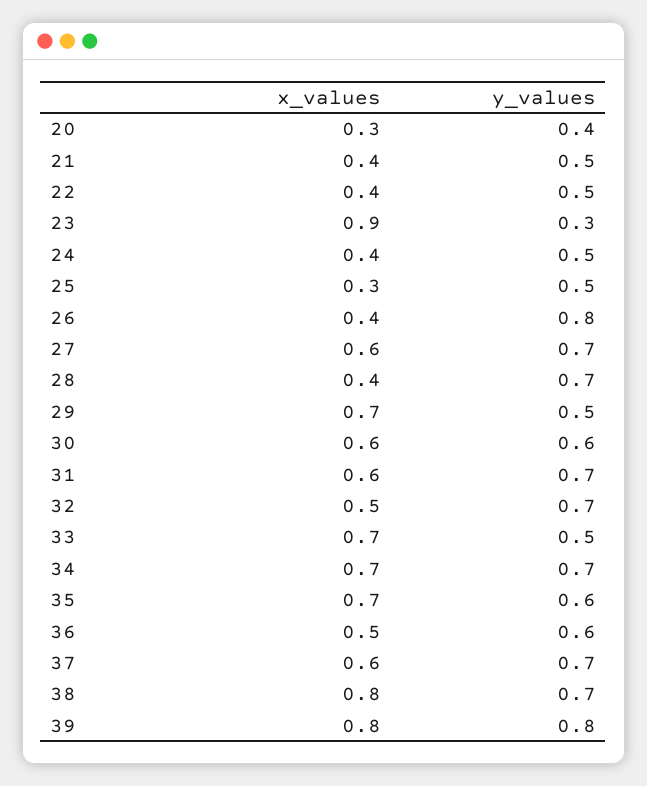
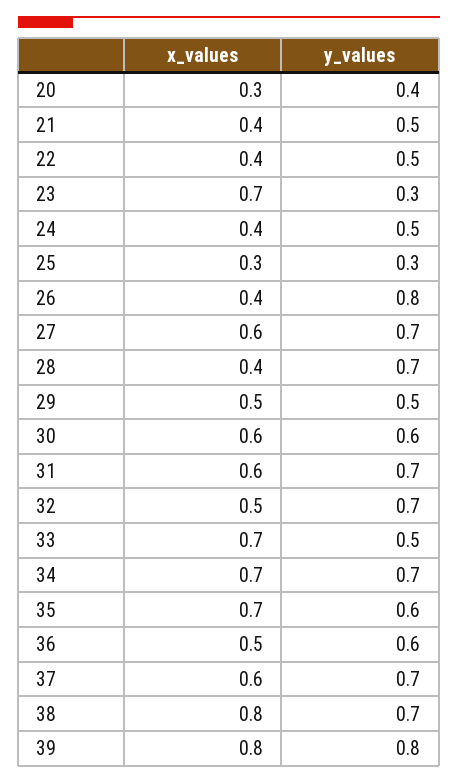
x_values, 23: 0.9 -> 0.7
y_values, 25: 0.5 -> 0.3
x_values, 29: 0.7 -> 0.5

